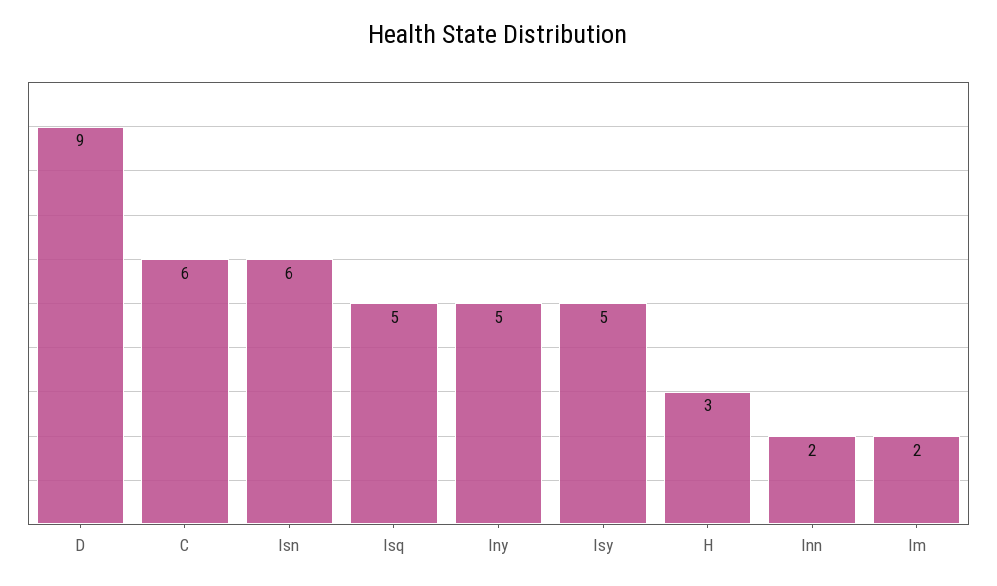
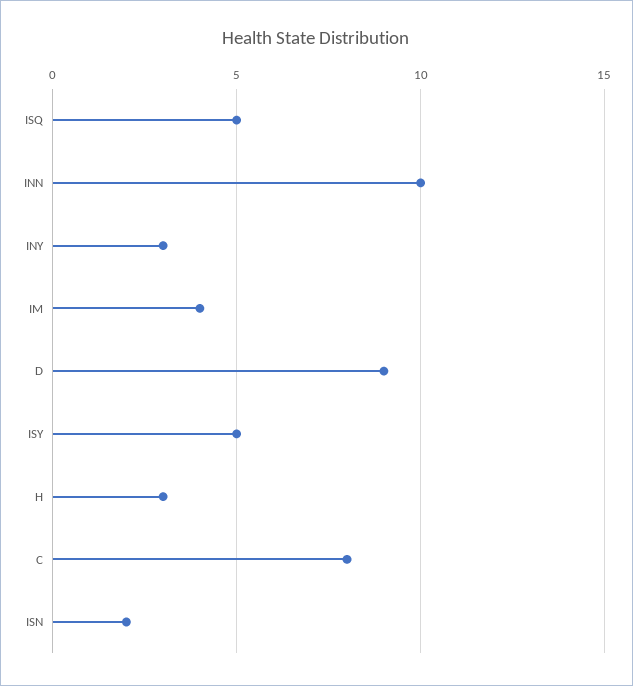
C: 6 -> 8
Isn: 6 -> 2
Iny: 5 -> 3
Inn: 2 -> 10
Im: 2 -> 4

